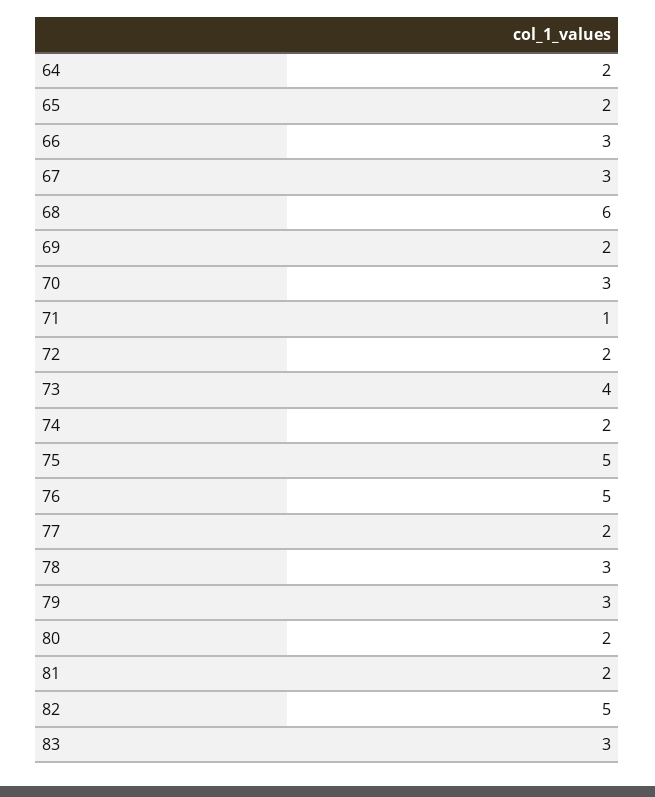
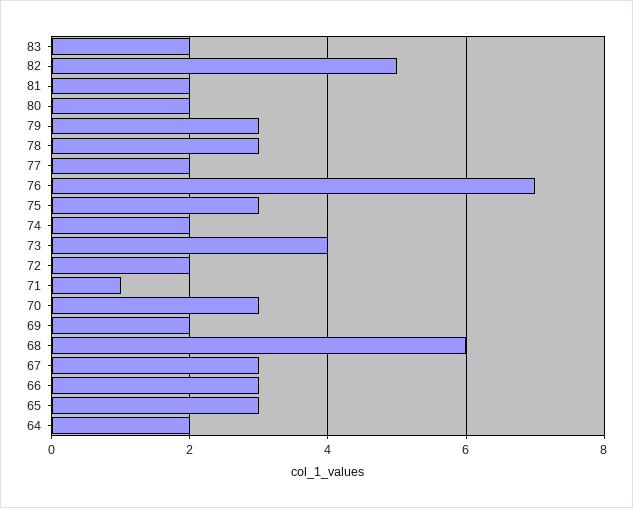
65: 2 -> 3
75: 5 -> 3
76: 5 -> 7
83: 3 -> 2

